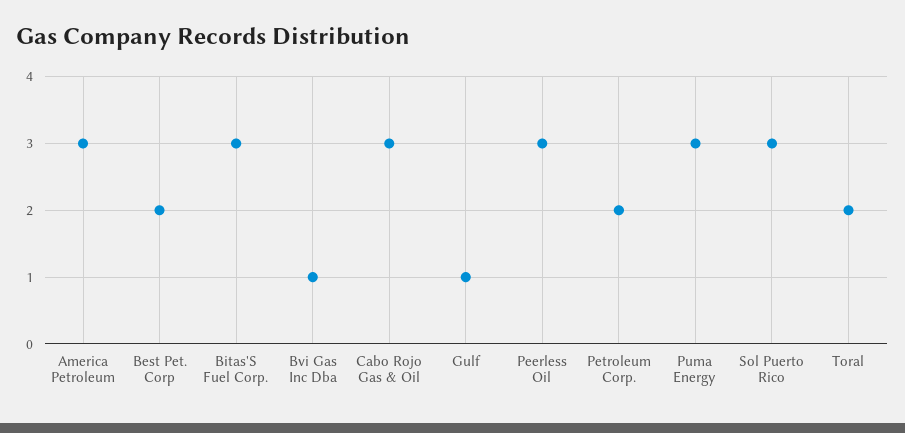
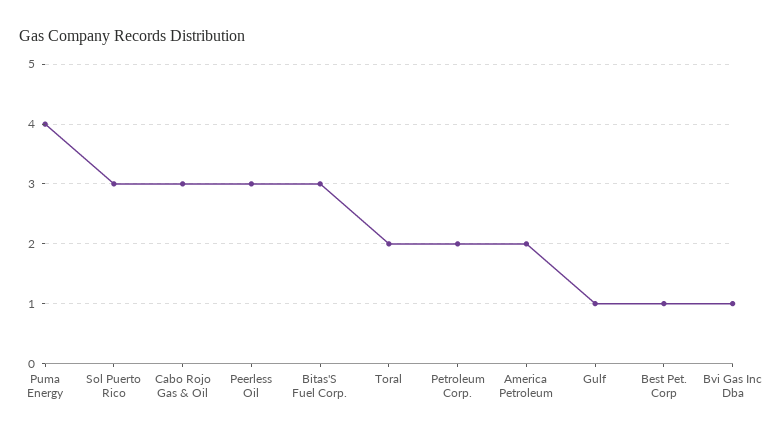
America Petroleum: 3 -> 2
Best Pet. Corp: 2 -> 1
Puma Energy: 3 -> 4

